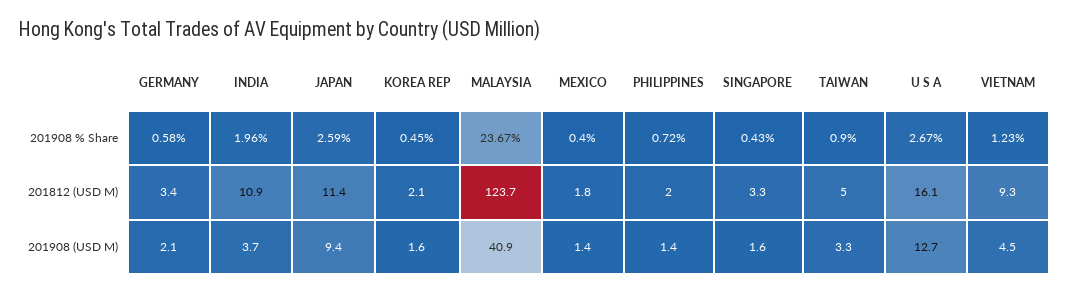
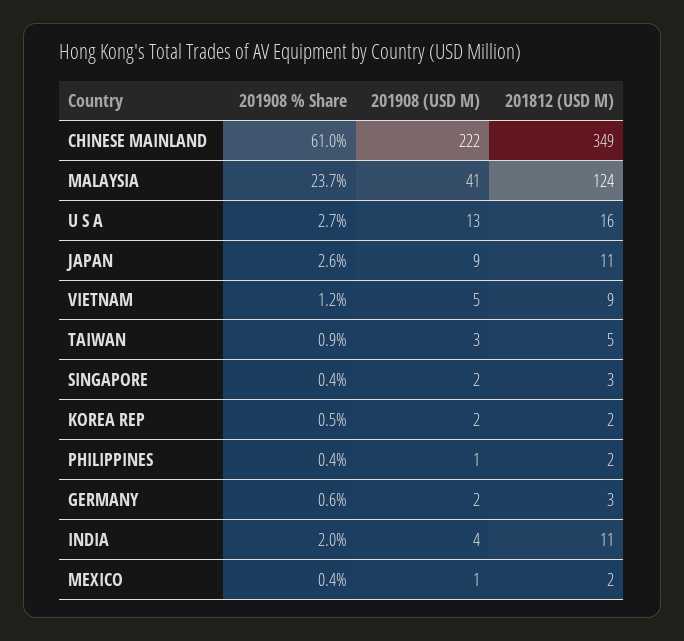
PHILIPPINES, 201908 % Share: 0.72 -> 0.4
CHINESE MAINLAND, 201908 % Share: none -> 61
CHINESE MAINLAND, 201908 (USD M): none -> 222
CHINESE MAINLAND, 201812 (USD M): none -> 349

